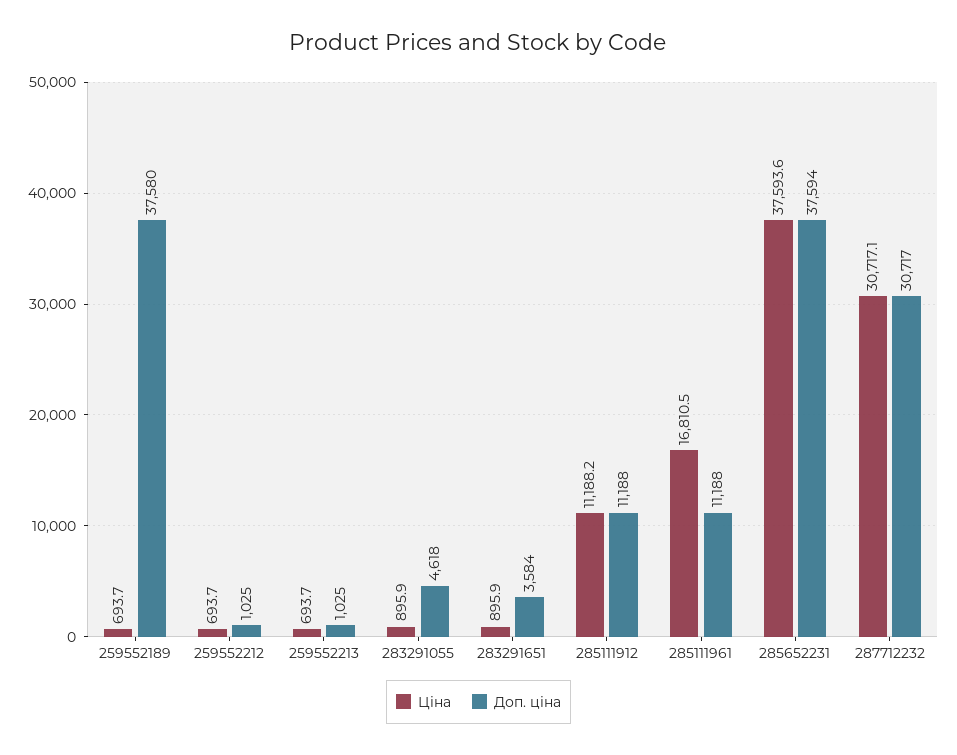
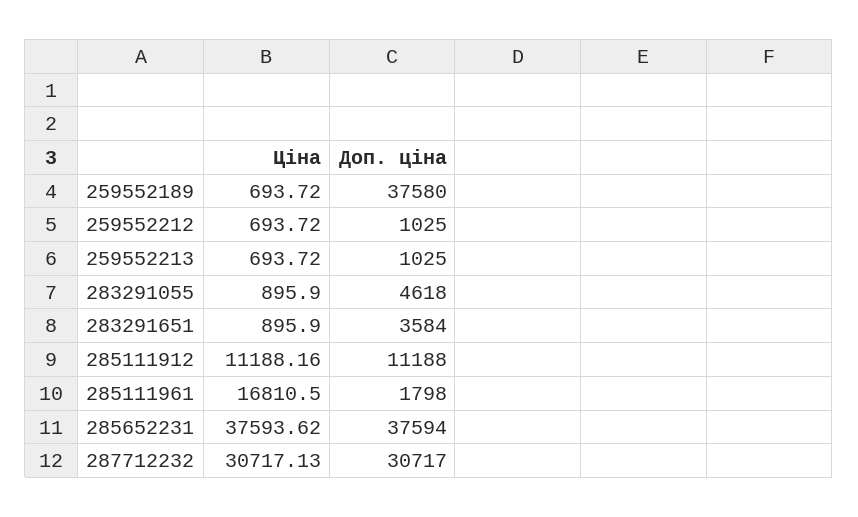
Доп. ціна, 285111961: 11188 -> 1798

